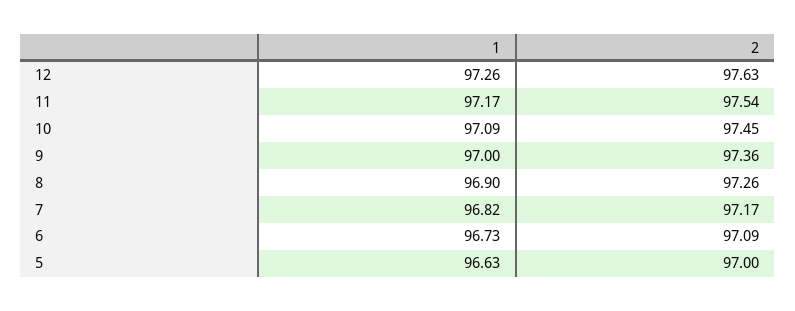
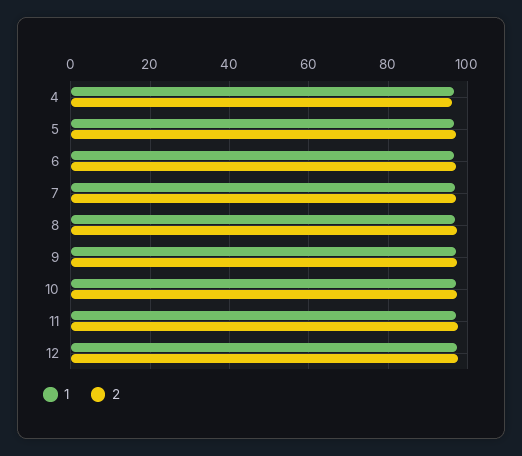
1, 4: none -> 96
2, 4: none -> 96

